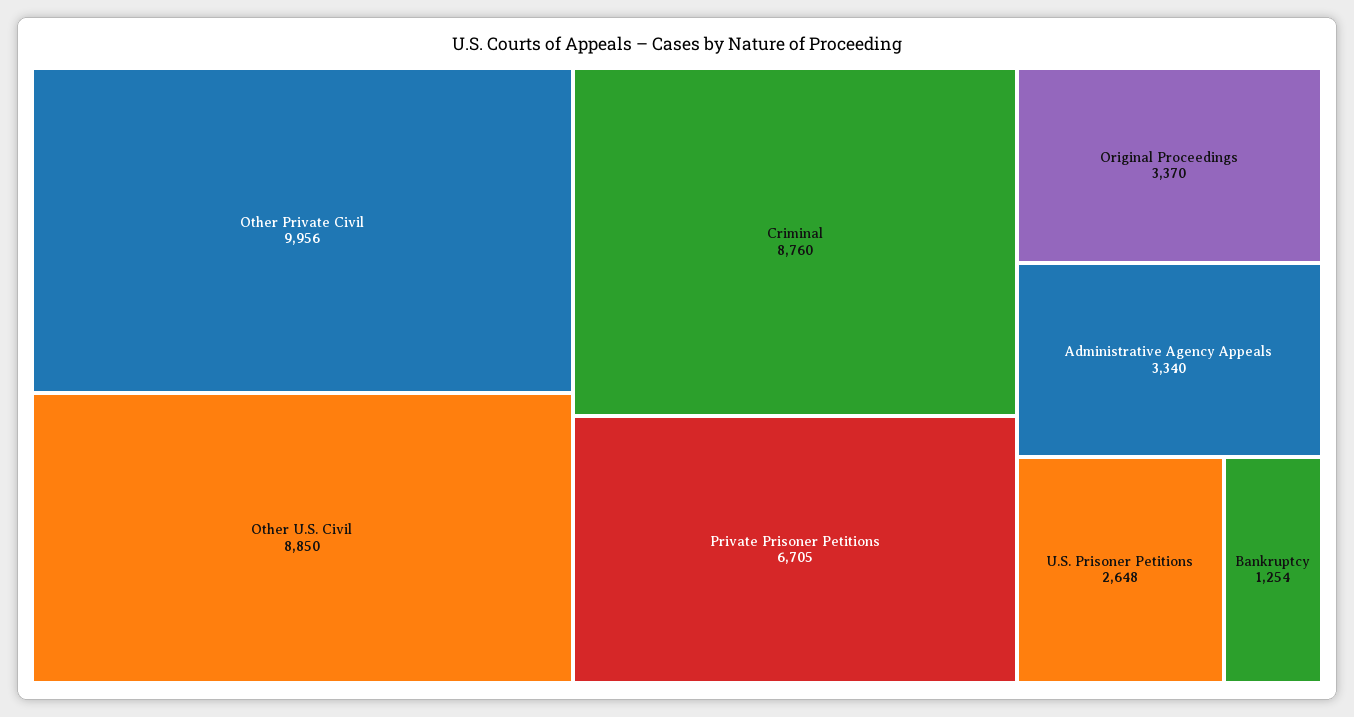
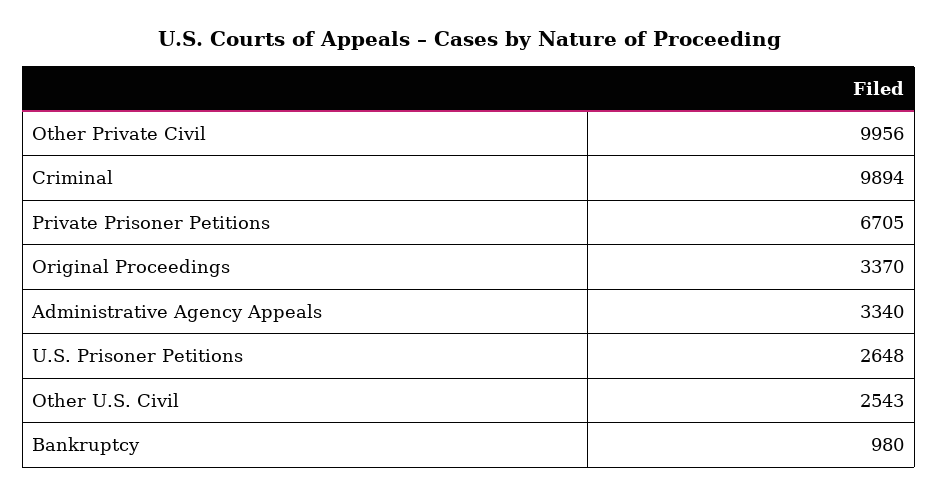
Other U.S. Civil: 8850 -> 2543
Criminal: 8760 -> 9894
Bankruptcy: 1254 -> 980

